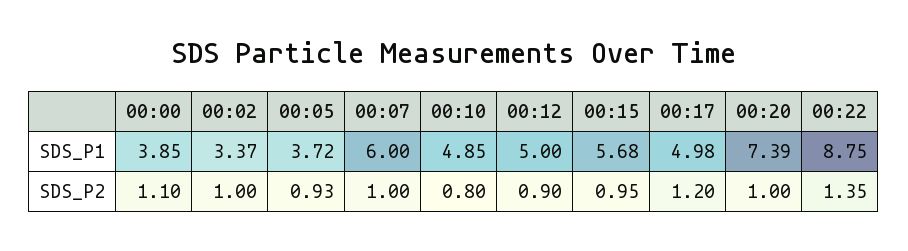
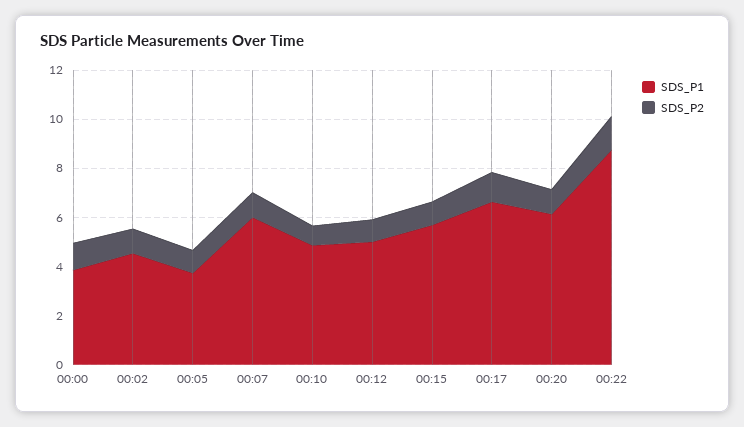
SDS_P1, 00:02: 3.37 -> 4.5
SDS_P1, 00:17: 4.98 -> 6.5
SDS_P1, 00:20: 7.39 -> 6

